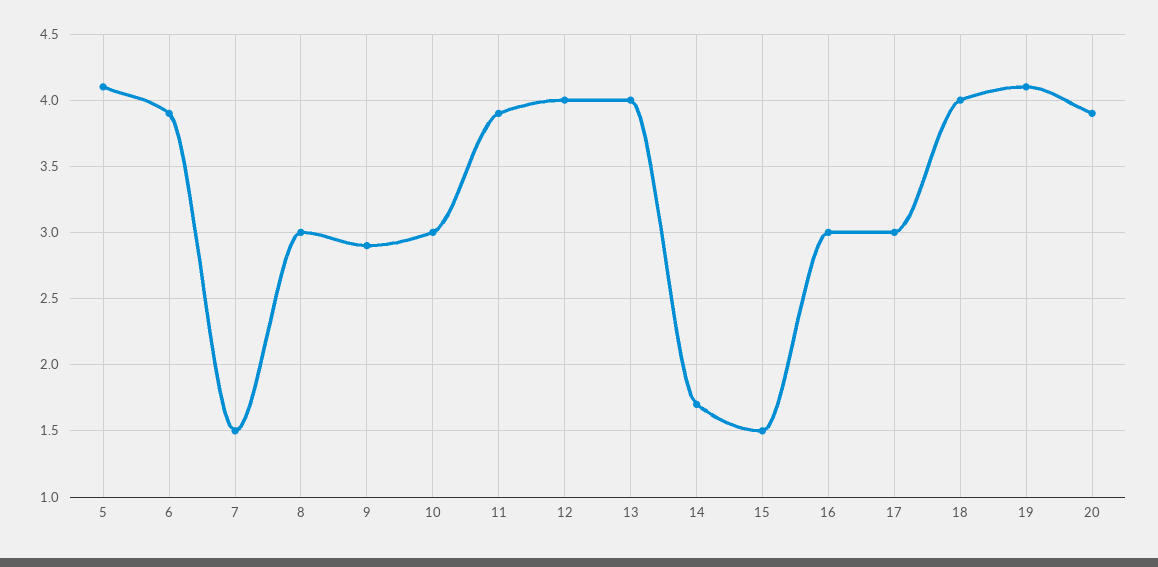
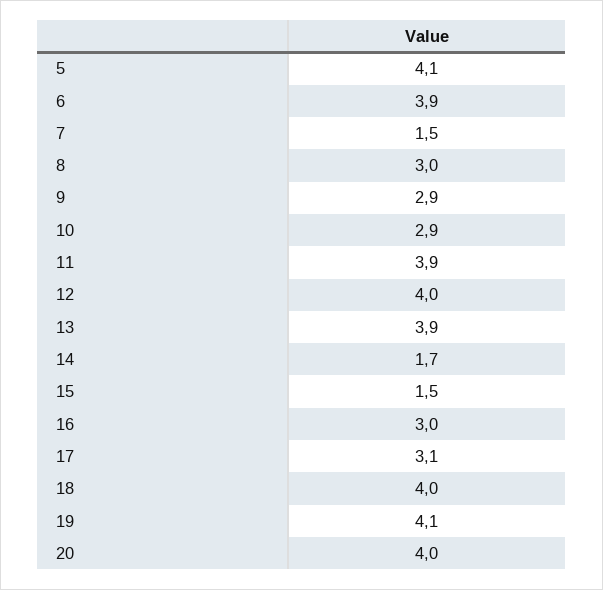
10: 3 -> 2.9
13: 4 -> 3.9
17: 3 -> 3.1
20: 3.9 -> 4

